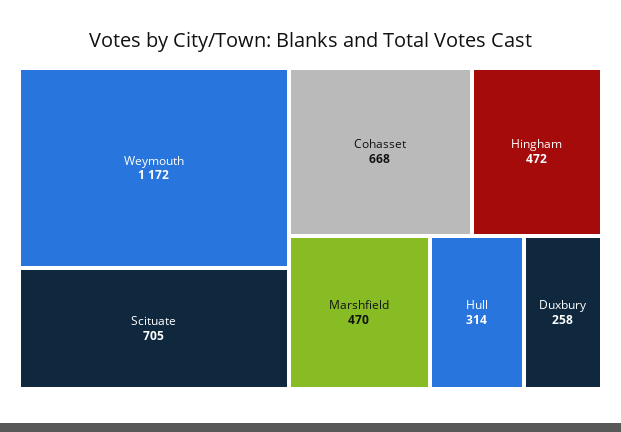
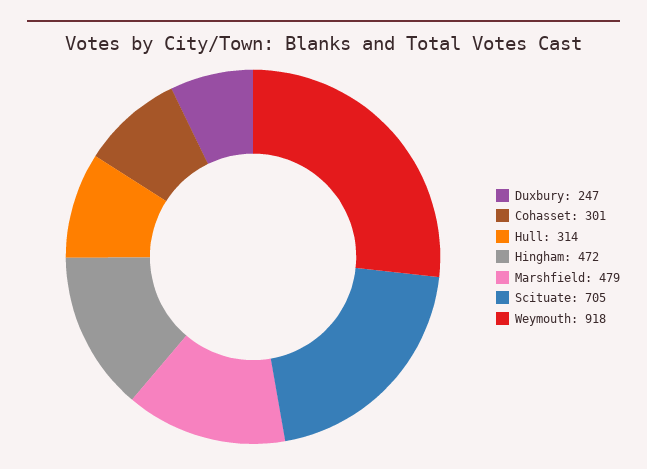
Weymouth: 1172 -> 918
Cohasset: 668 -> 301
Marshfield: 470 -> 479
Duxbury: 258 -> 247

